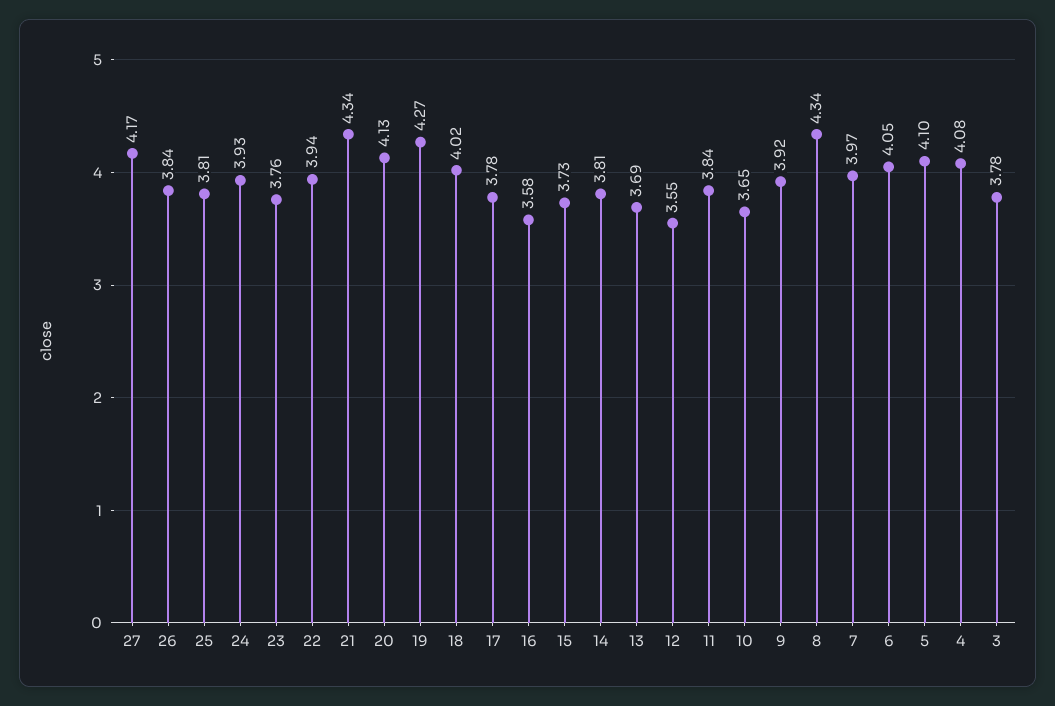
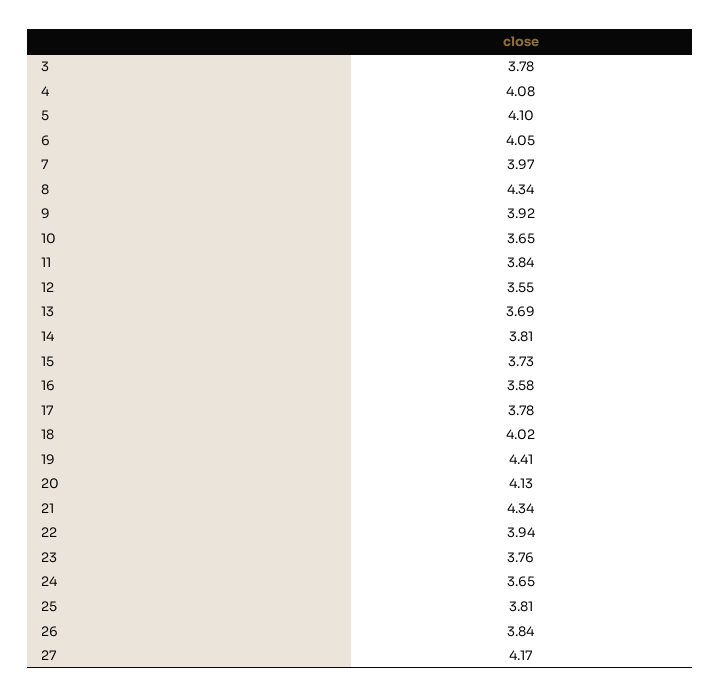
24: 3.93 -> 3.65
19: 4.27 -> 4.41

